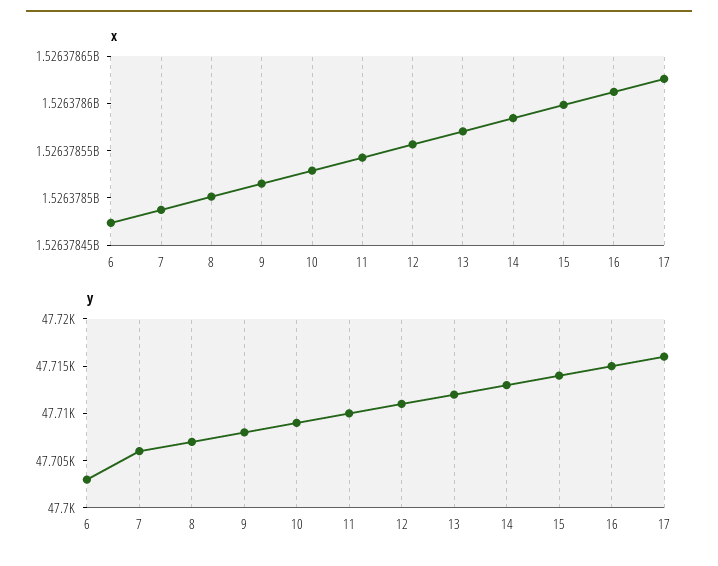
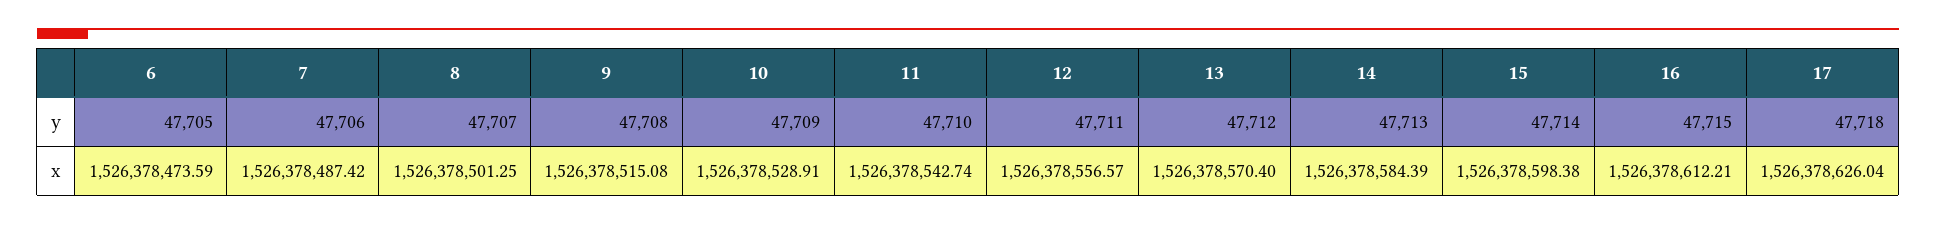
y, 6: 47703 -> 47705
y, 17: 47716 -> 47718

